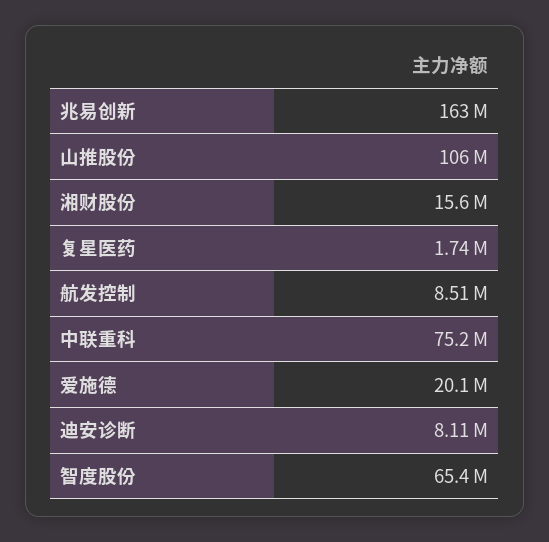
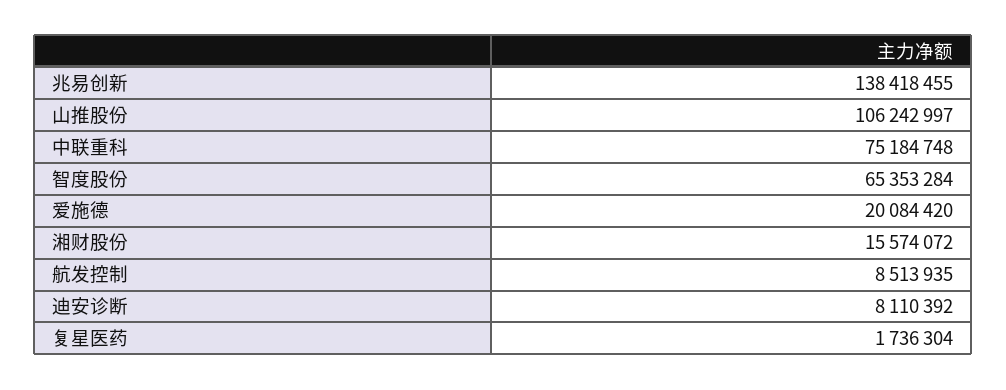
兆易创新: 163000000 -> 138418455

